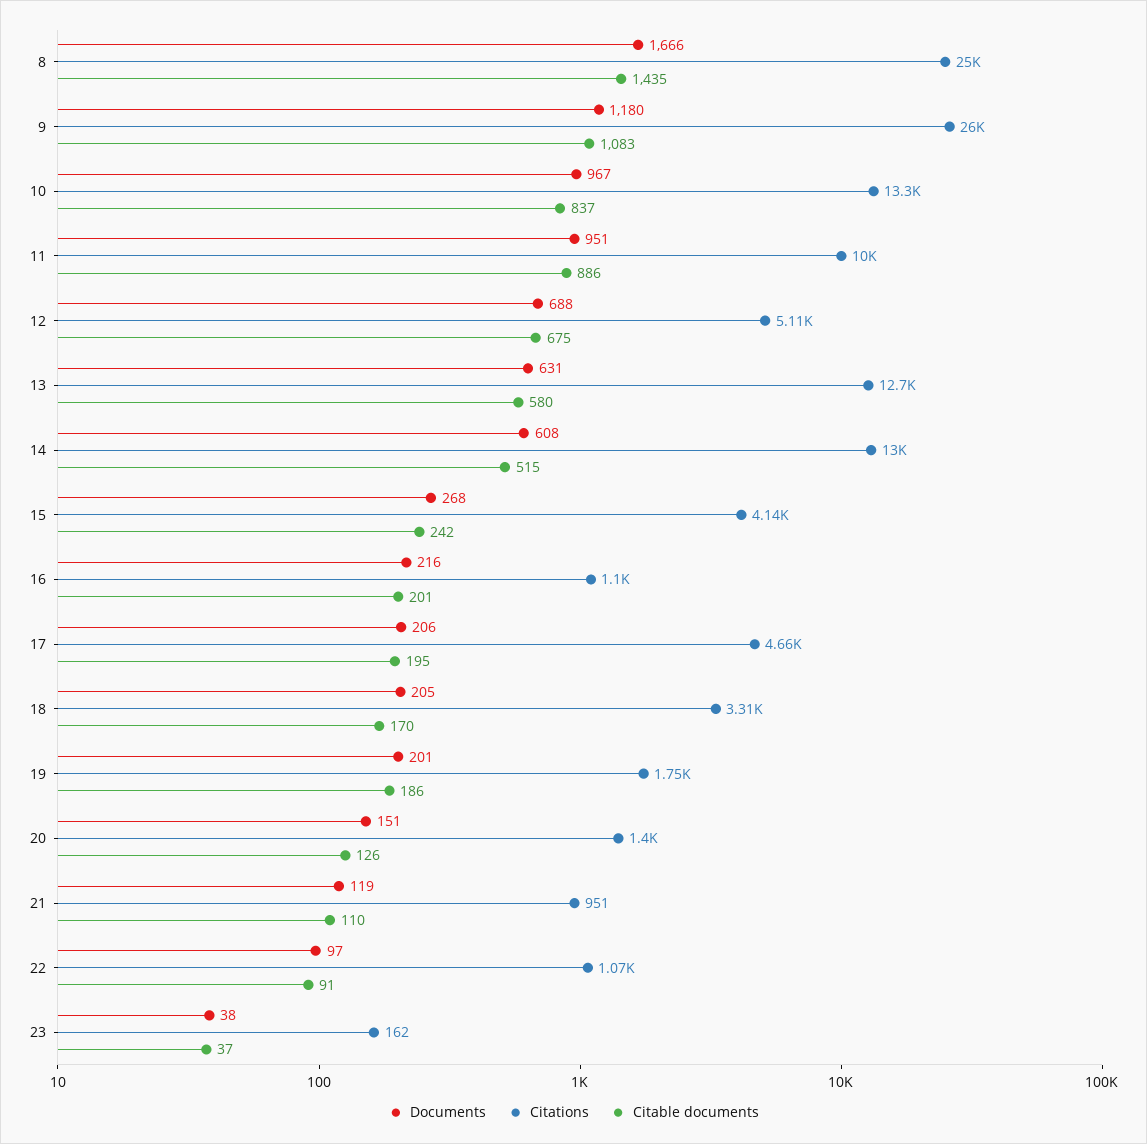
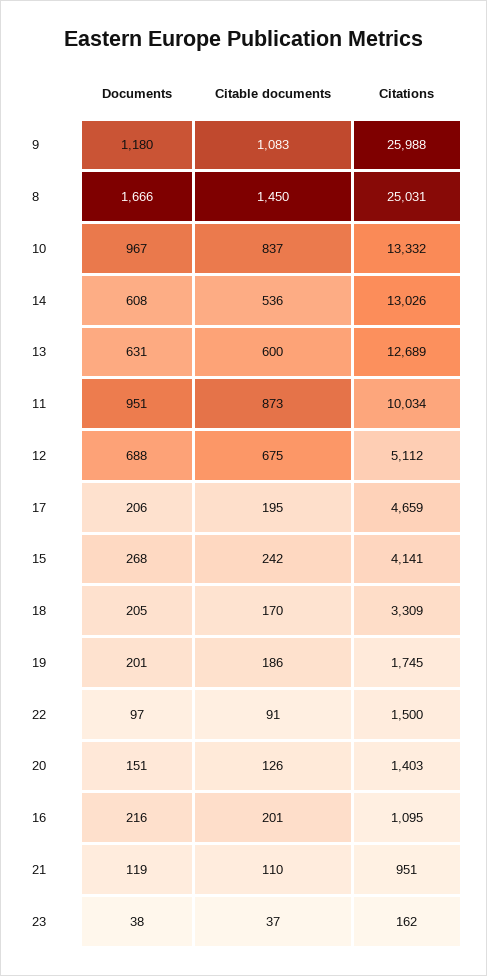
Citable documents, 8: 1435 -> 1450
Citable documents, 11: 886 -> 873
Citable documents, 13: 580 -> 600
Citable documents, 14: 515 -> 536
Citations, 22: 1070 -> 1500

